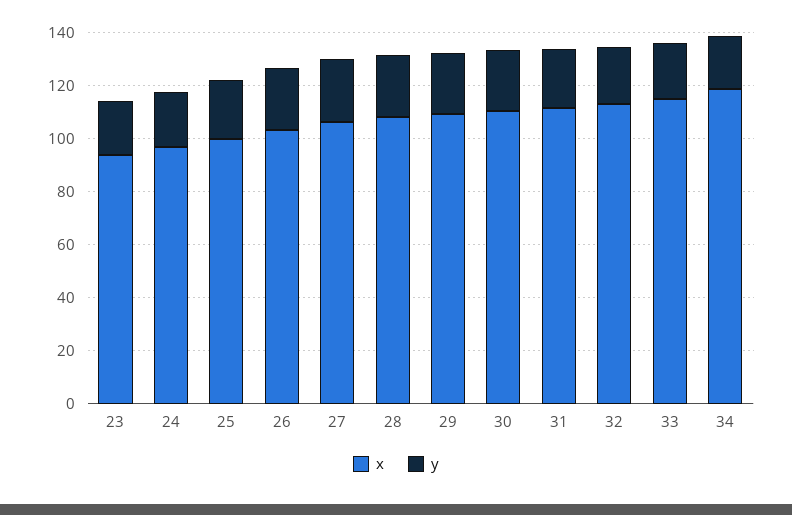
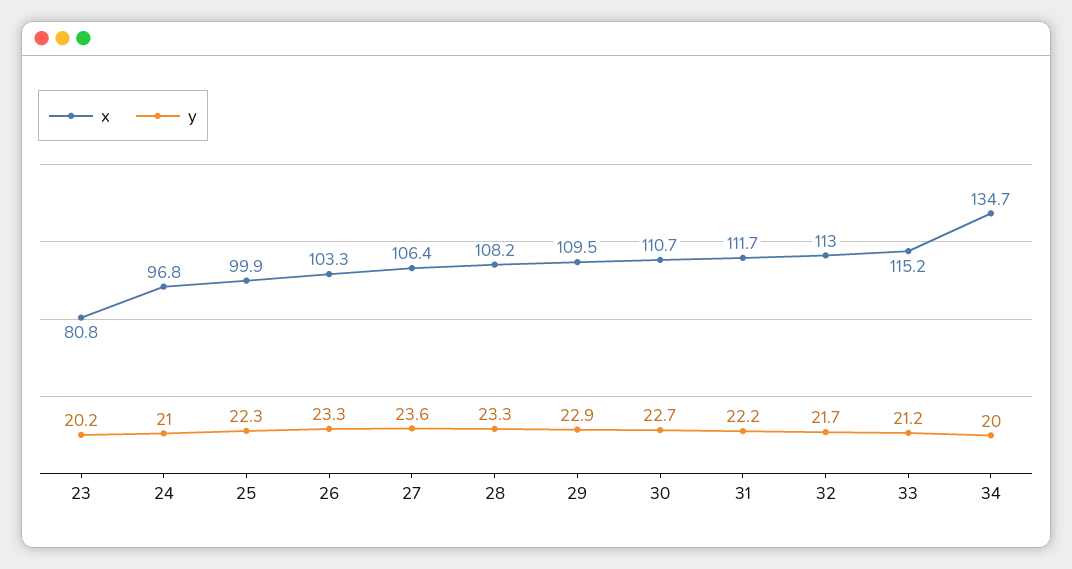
x, 23: 95 -> 80.8
x, 34: 120 -> 134.7

